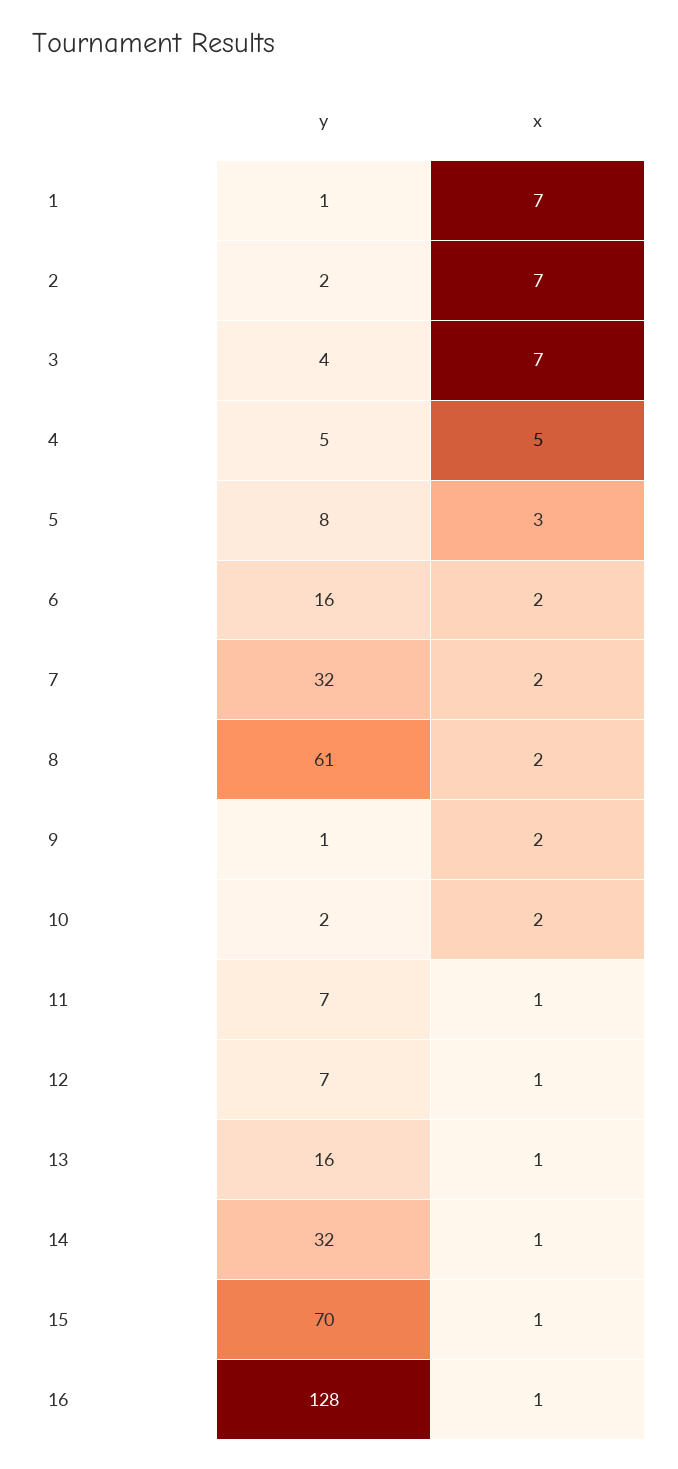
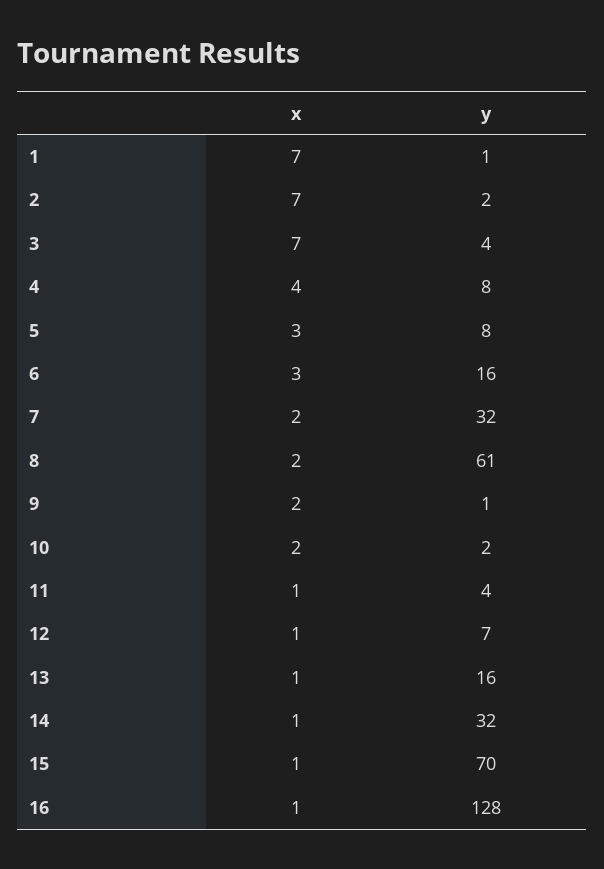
y, 4: 5 -> 8
x, 4: 5 -> 4
x, 6: 2 -> 3
y, 11: 7 -> 4

